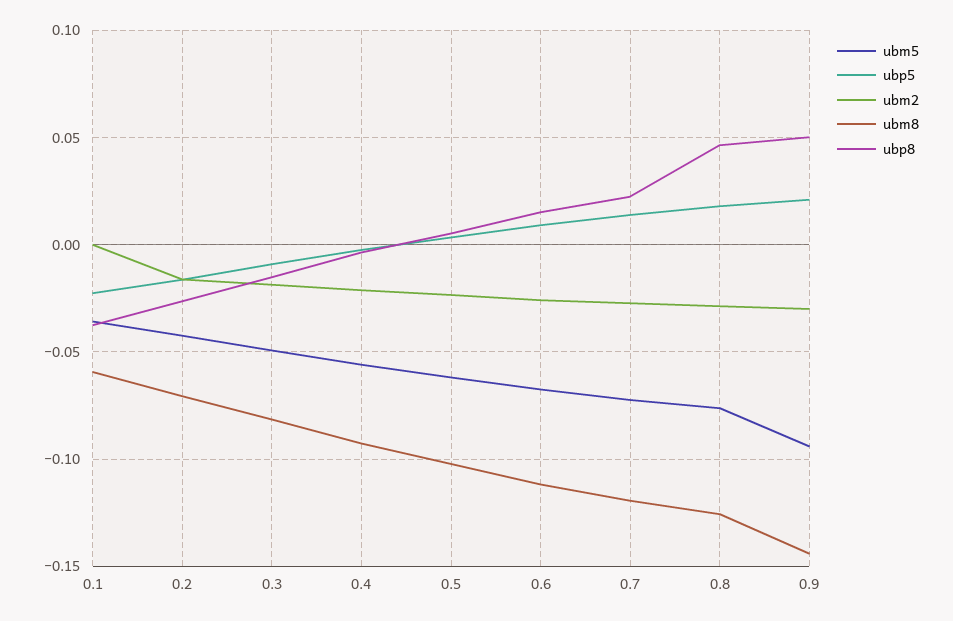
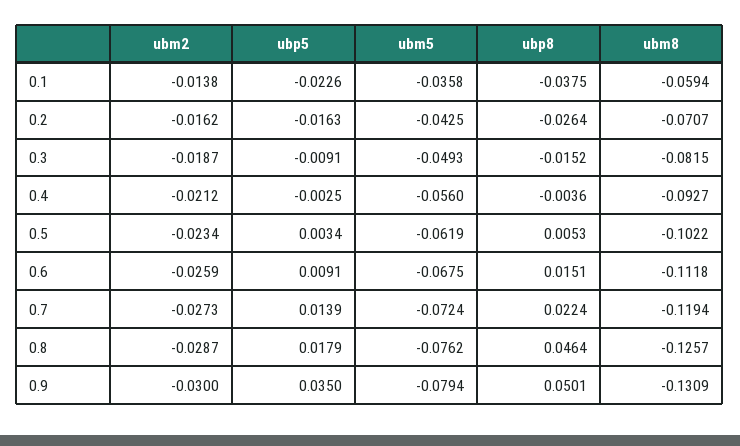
ubm2, 0.1: 0 -> -0.0138
ubm5, 0.9: -0.095 -> -0.0794
ubp5, 0.9: 0.02 -> 0.035
ubm8, 0.9: -0.145 -> -0.1309

